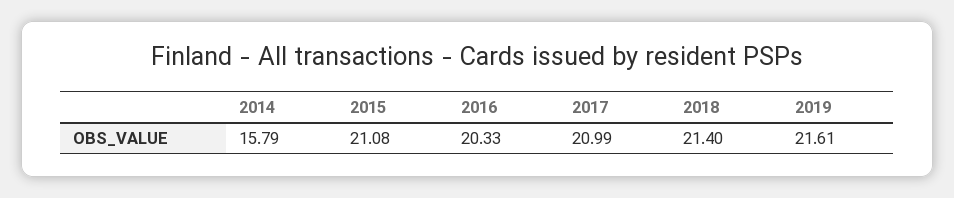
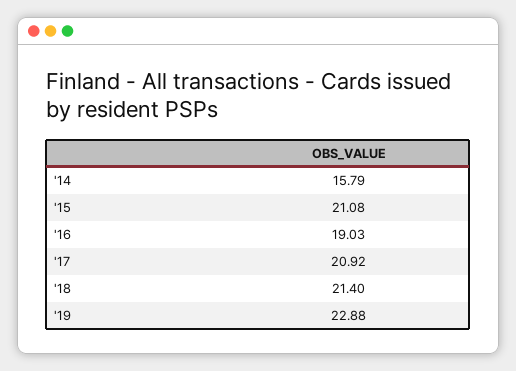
2016: 20.33 -> 19.03
2017: 20.99 -> 20.92
2019: 21.61 -> 22.88

